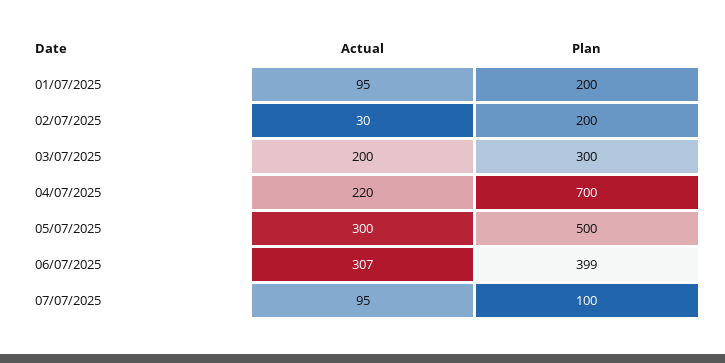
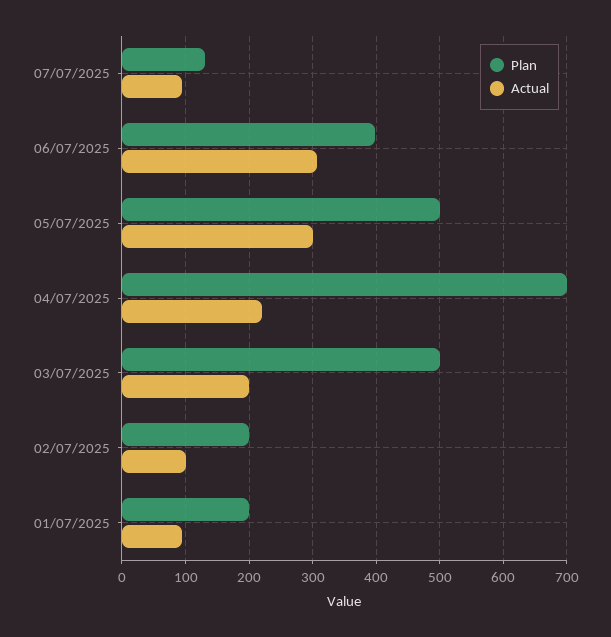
Actual, 02/07/2025: 30 -> 100
Plan, 03/07/2025: 300 -> 500
Plan, 07/07/2025: 100 -> 130

